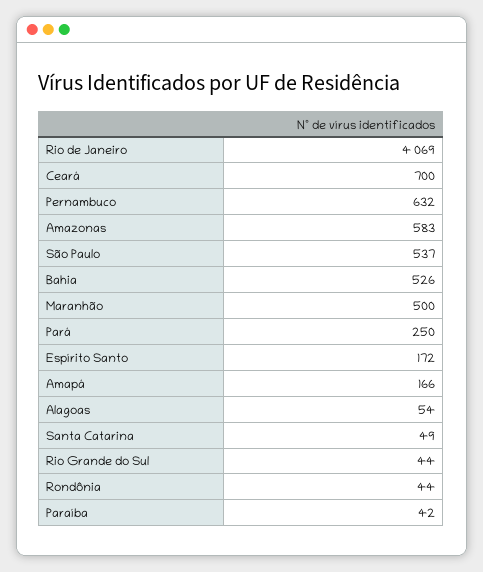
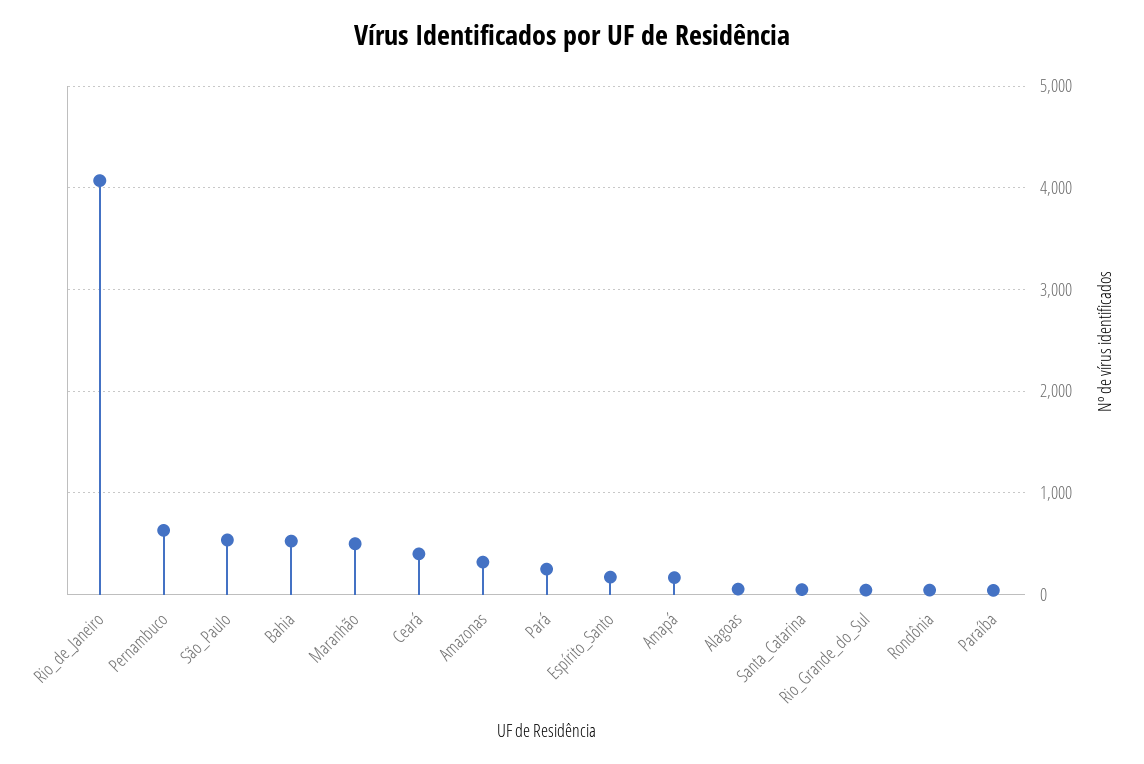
Ceará: 700 -> 400
Amazonas: 583 -> 300

